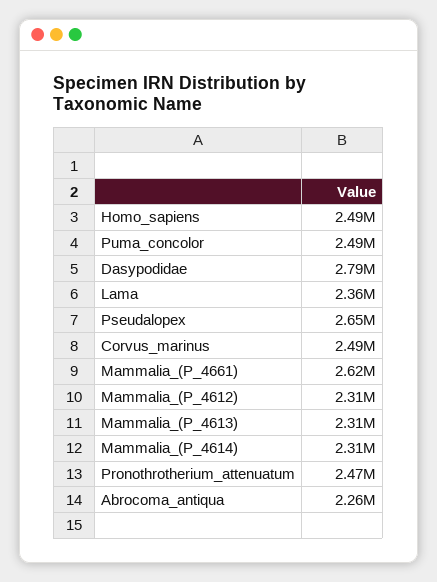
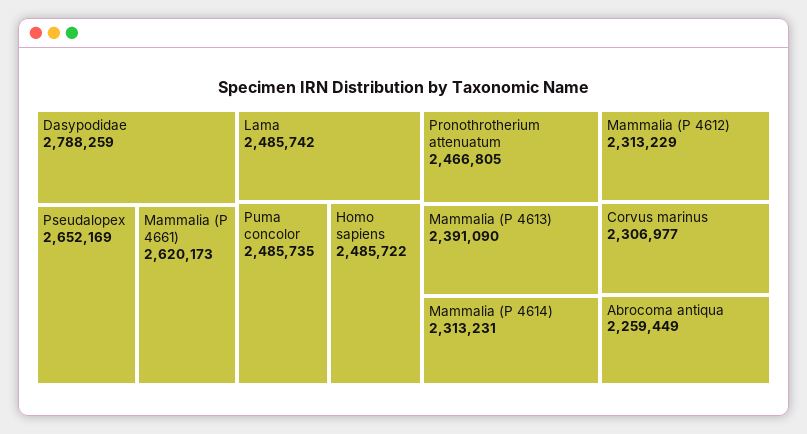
Lama: 2360000 -> 2485742
Corvus_marinus: 2490000 -> 2306977
Mammalia_(P_4613): 2310000 -> 2391090

